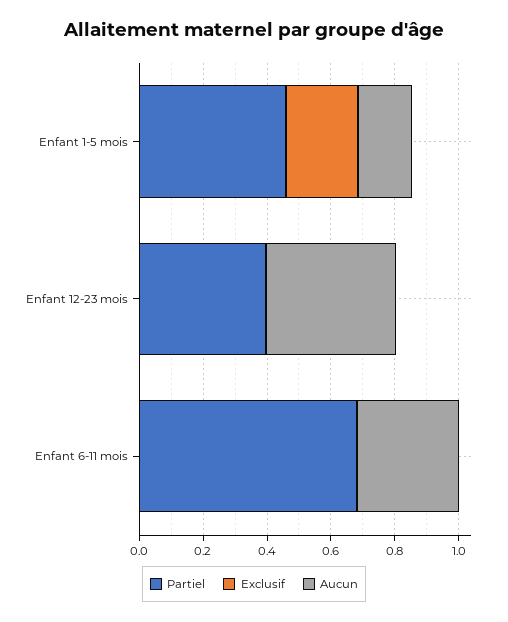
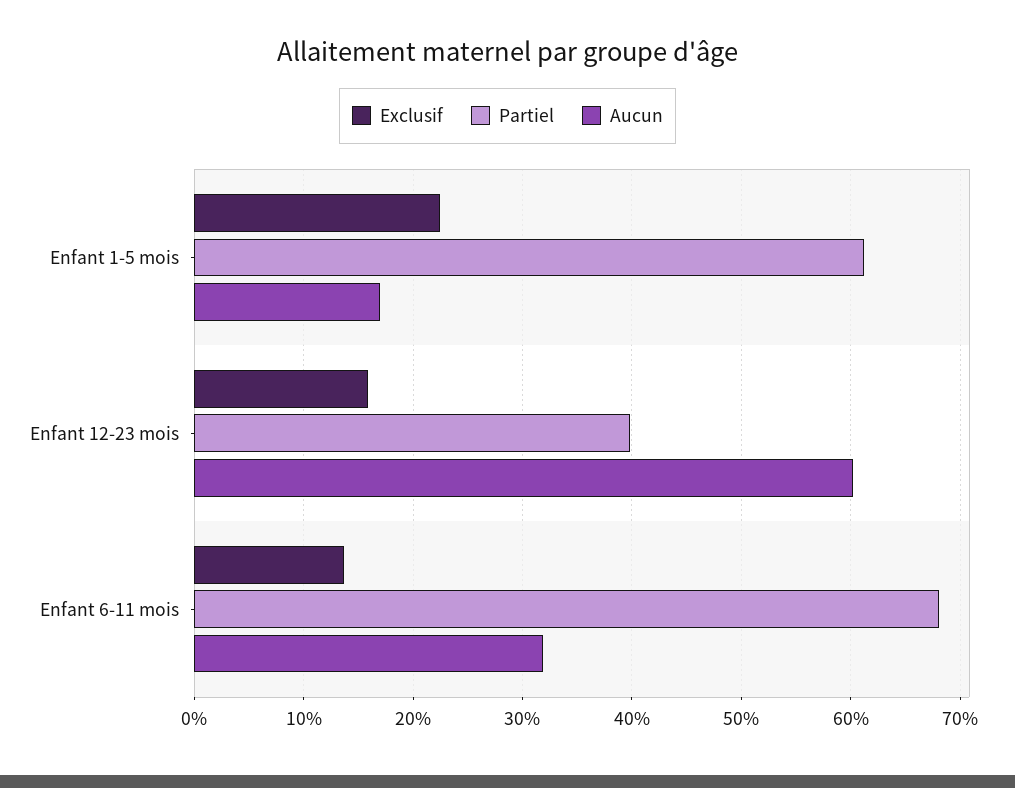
Partiel, Enfant 1-5 mois: 0.45 -> 0.61
Exclusif, Enfant 12-23 mois: 0 -> 0.16
Aucun, Enfant 12-23 mois: 0.4 -> 0.6
Exclusif, Enfant 6-11 mois: 0 -> 0.14

